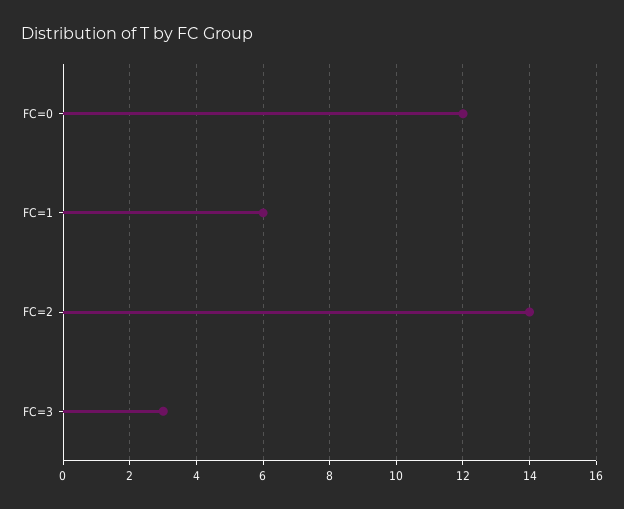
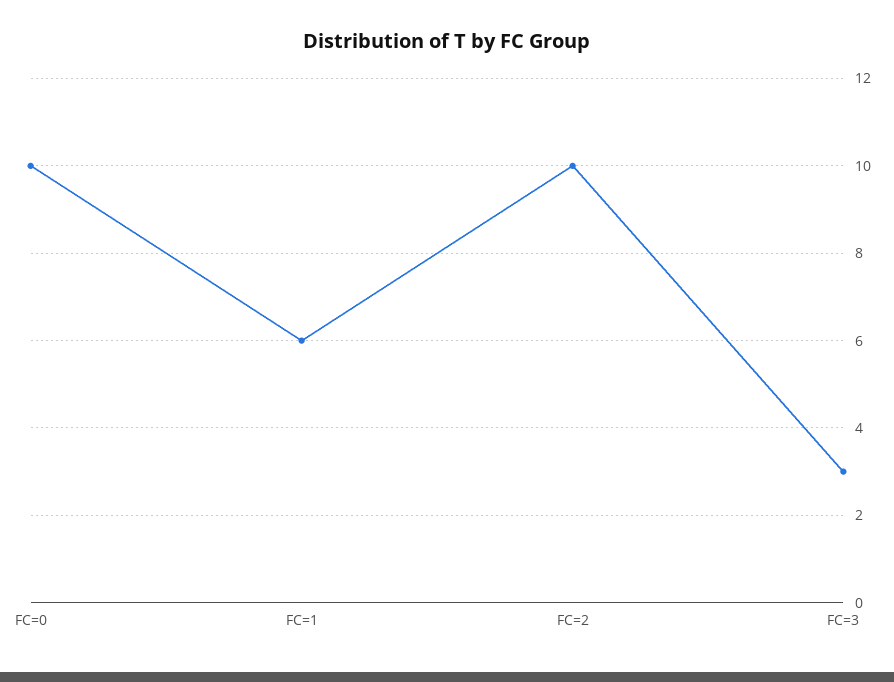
FC=0: 12 -> 10
FC=2: 14 -> 10

